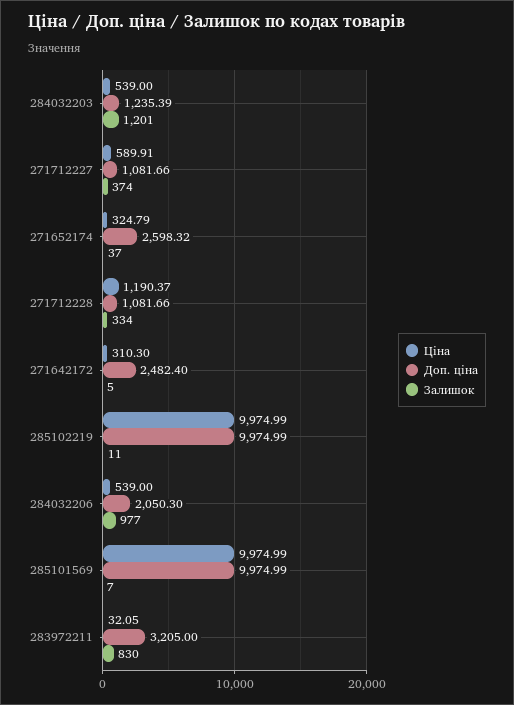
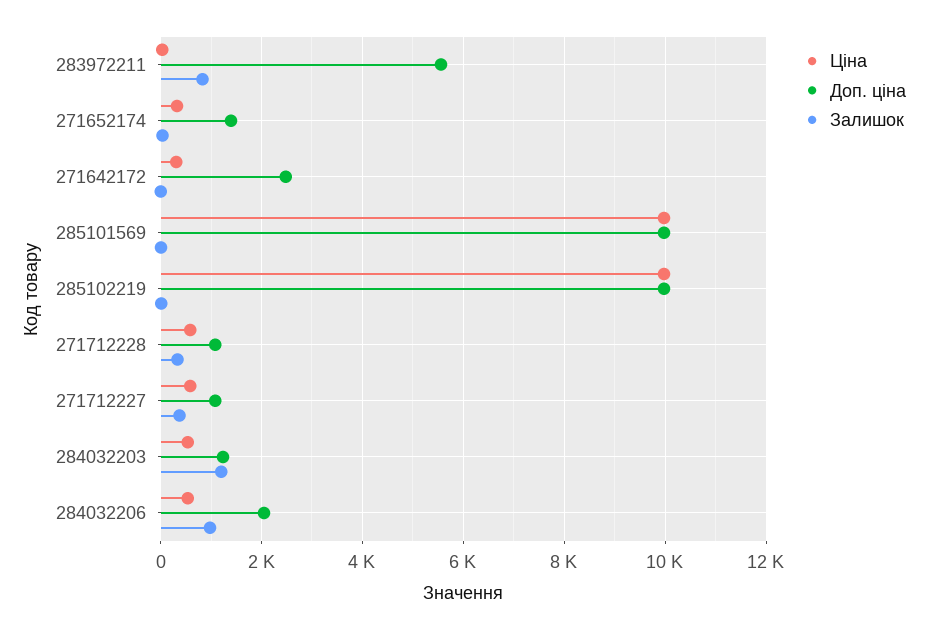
Доп. ціна, 271652174: 2598.32 -> 1400
Ціна, 271712228: 1190.37 -> 600
Доп. ціна, 283972211: 3205 -> 5600

